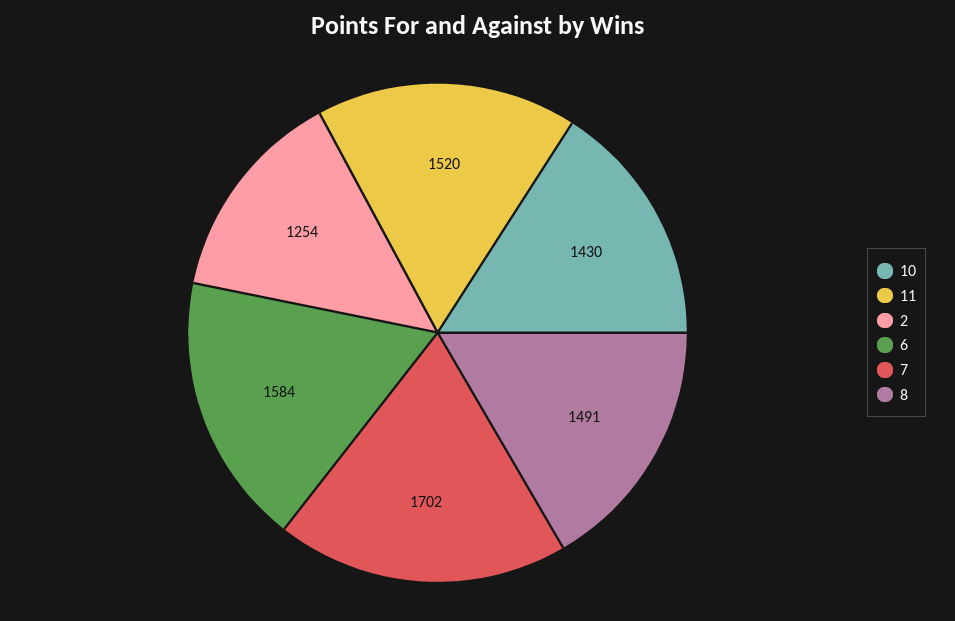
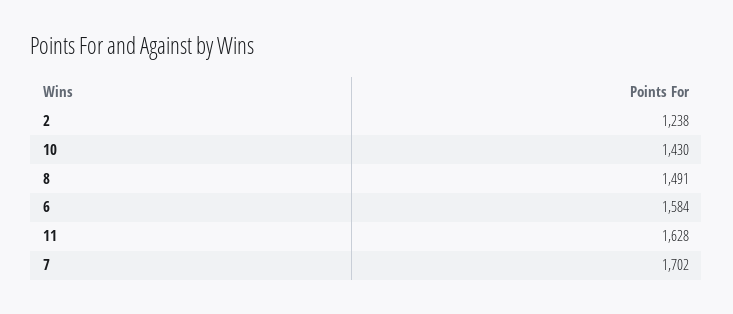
11: 1520 -> 1628
2: 1254 -> 1238

